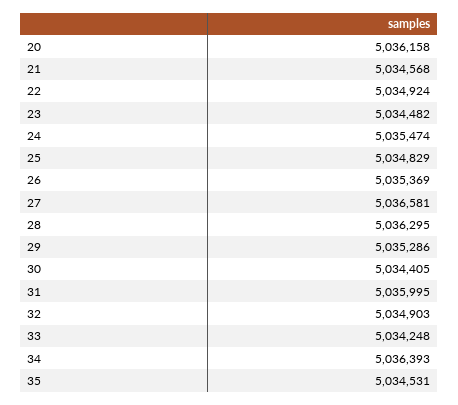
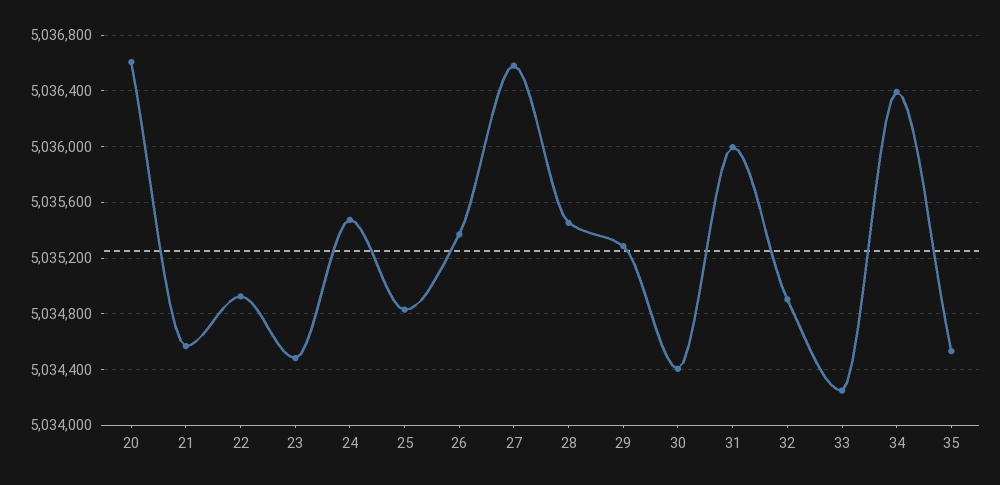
20: 5036158 -> 5036600
28: 5036295 -> 5035450

